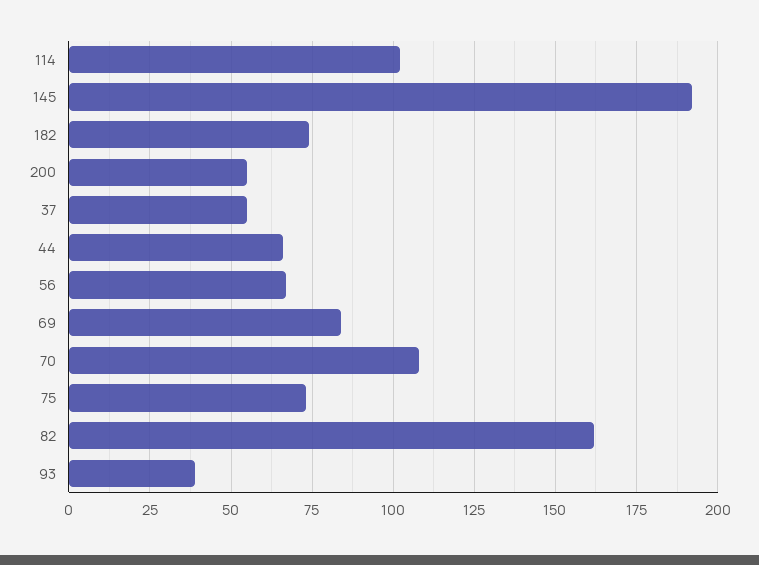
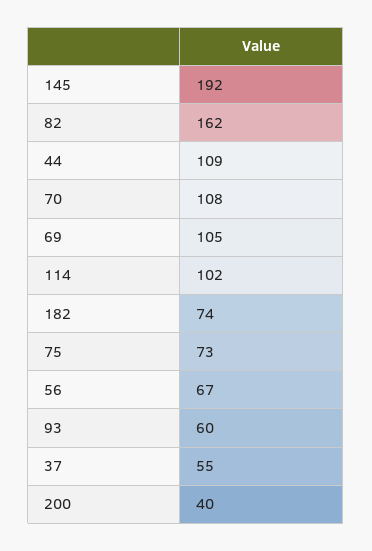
200: 55 -> 40
44: 65 -> 109
69: 85 -> 105
93: 40 -> 60

